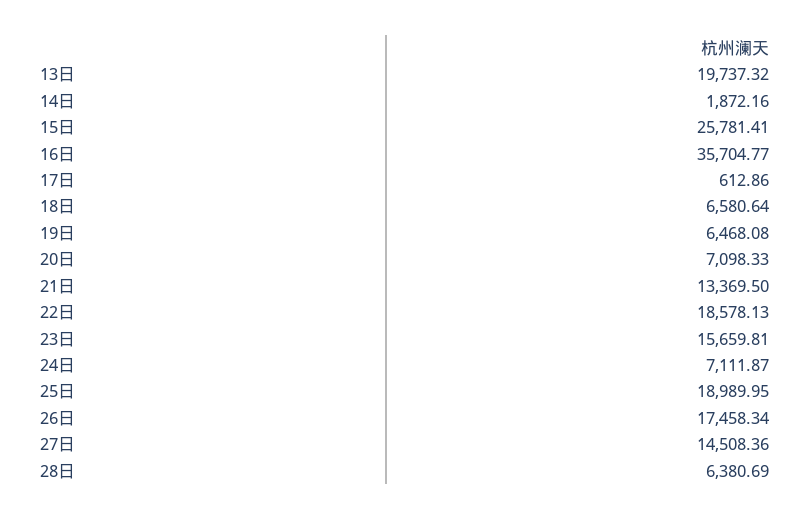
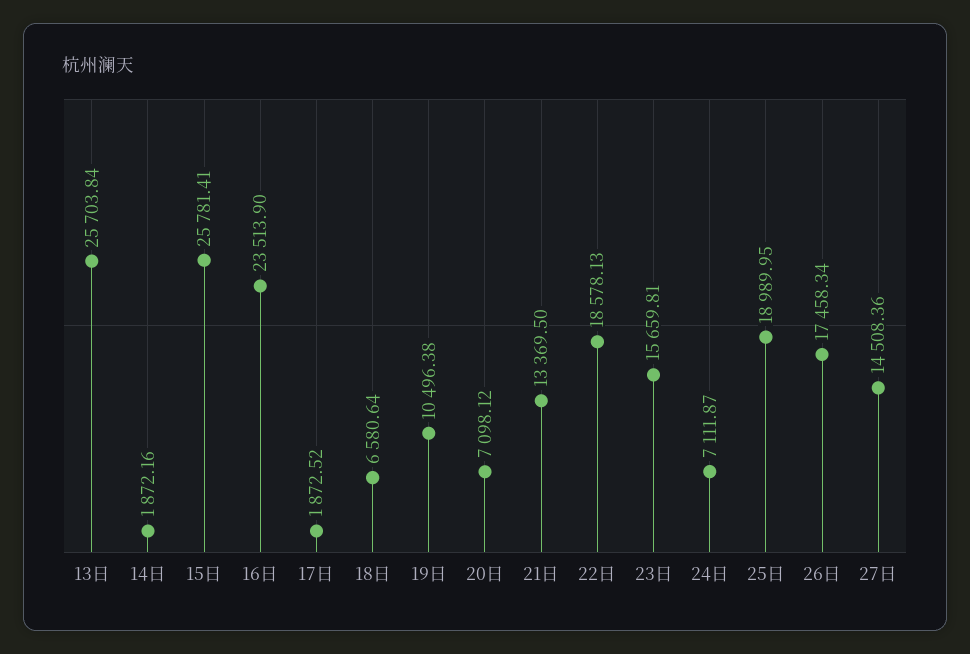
13日: 19737.32 -> 25703.84
16日: 35704.77 -> 23513.9
17日: 612.86 -> 1872.52
19日: 6468.08 -> 10496.38
20日: 7098.33 -> 7098.12
28日: 6380.69 -> none

